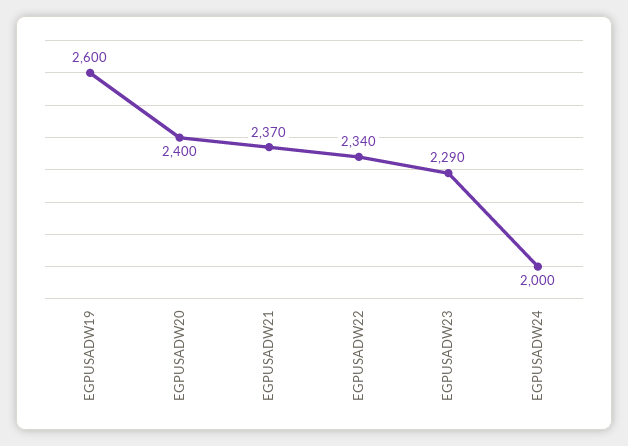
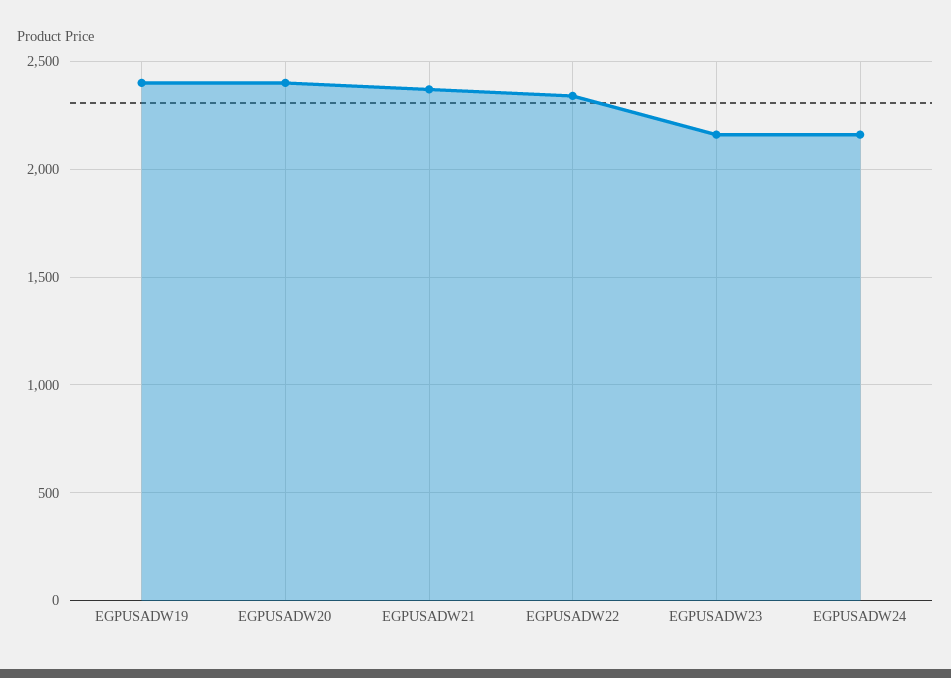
EGPUSADW19: 2600 -> 2400
EGPUSADW23: 2290 -> 2150
EGPUSADW24: 2000 -> 2150

